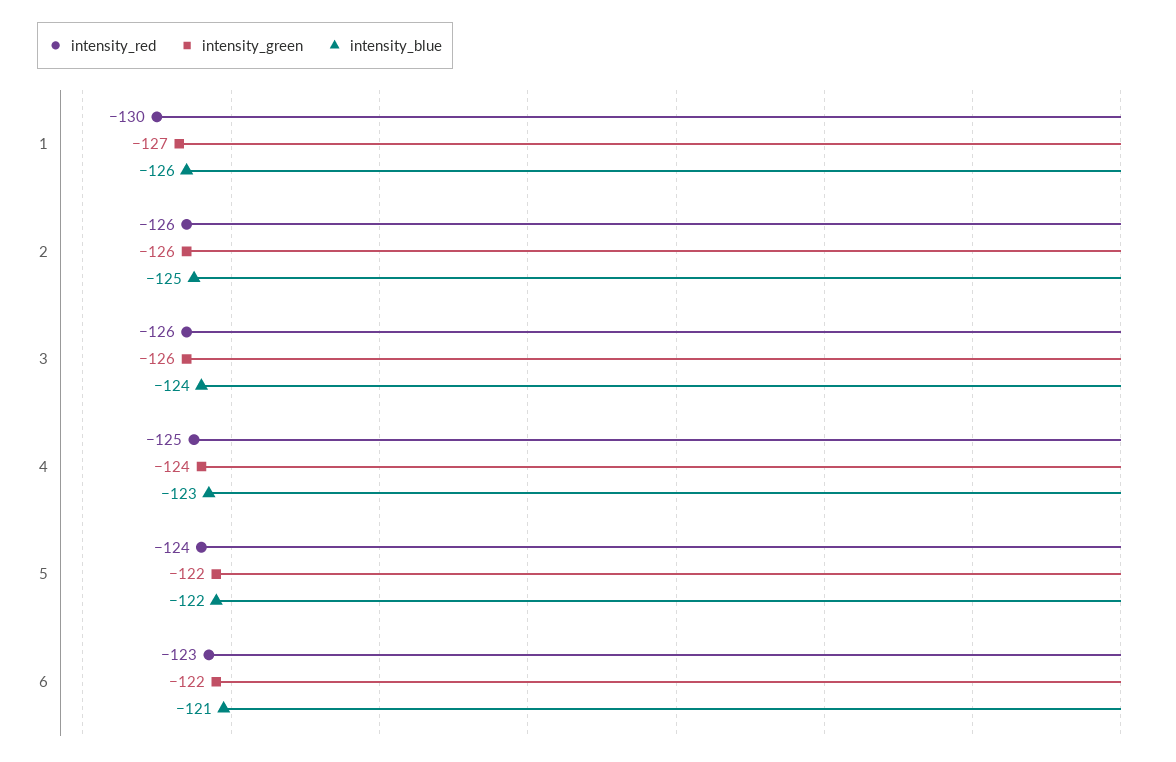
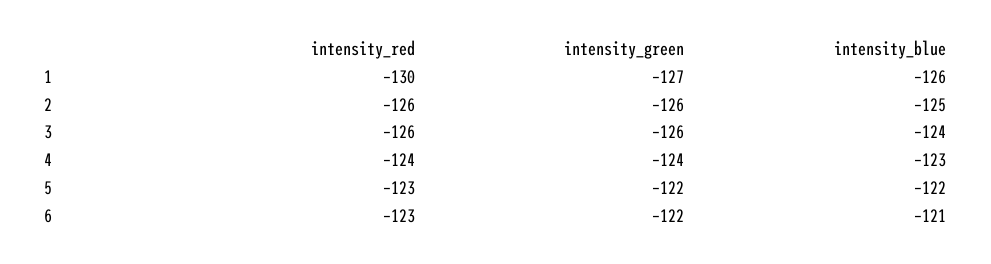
intensity_red, 4: -125 -> -124
intensity_red, 5: -124 -> -123

